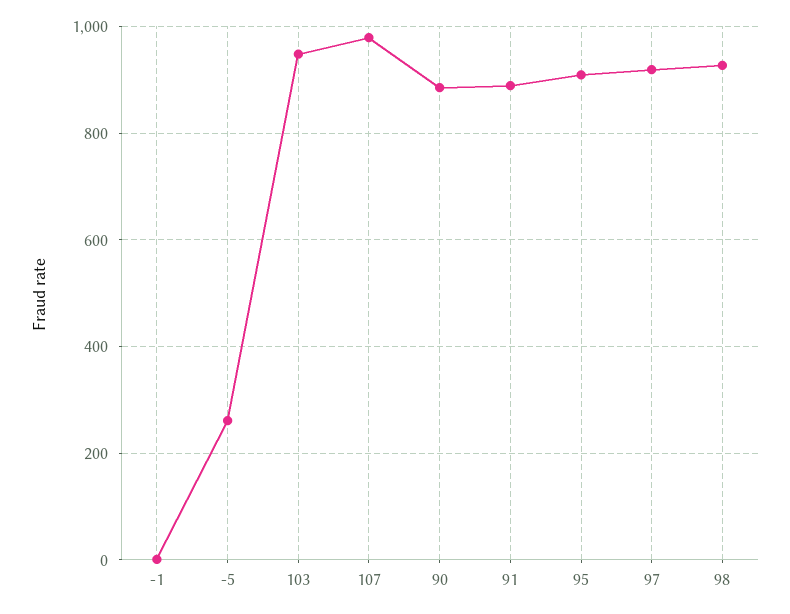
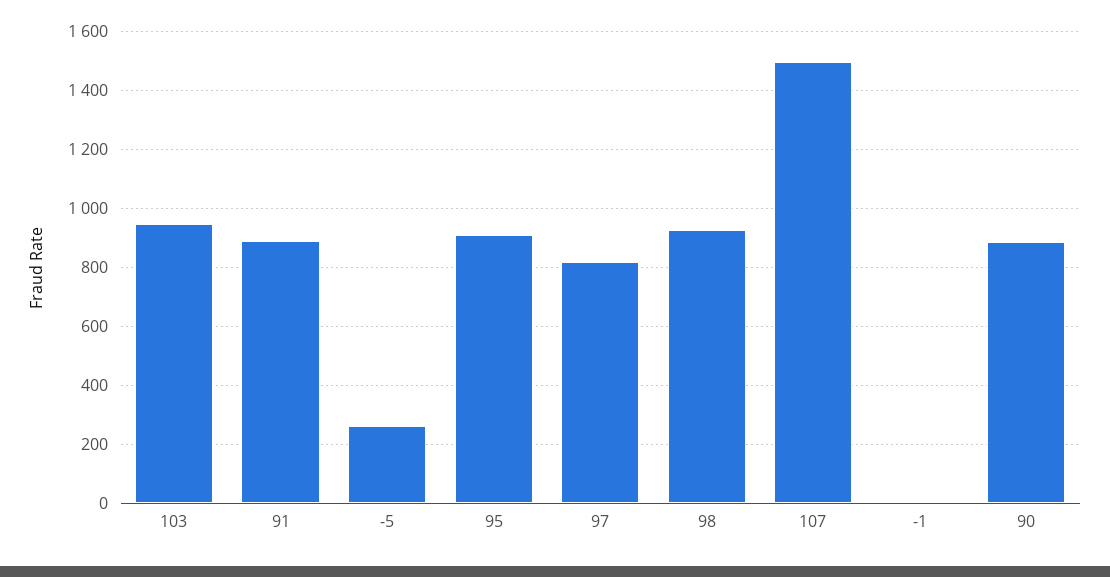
107: 980 -> 1500
97: 920 -> 825

